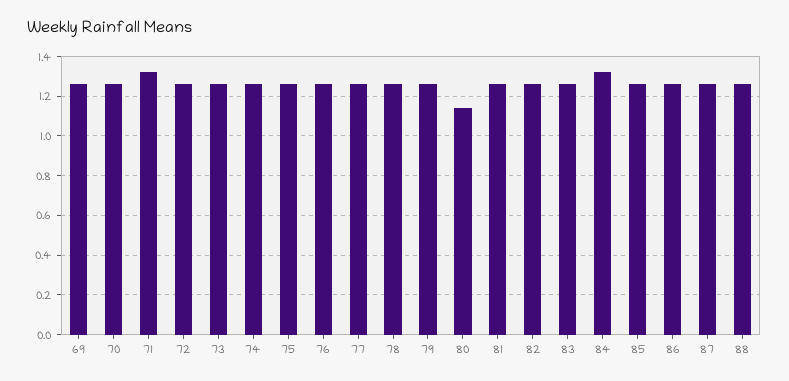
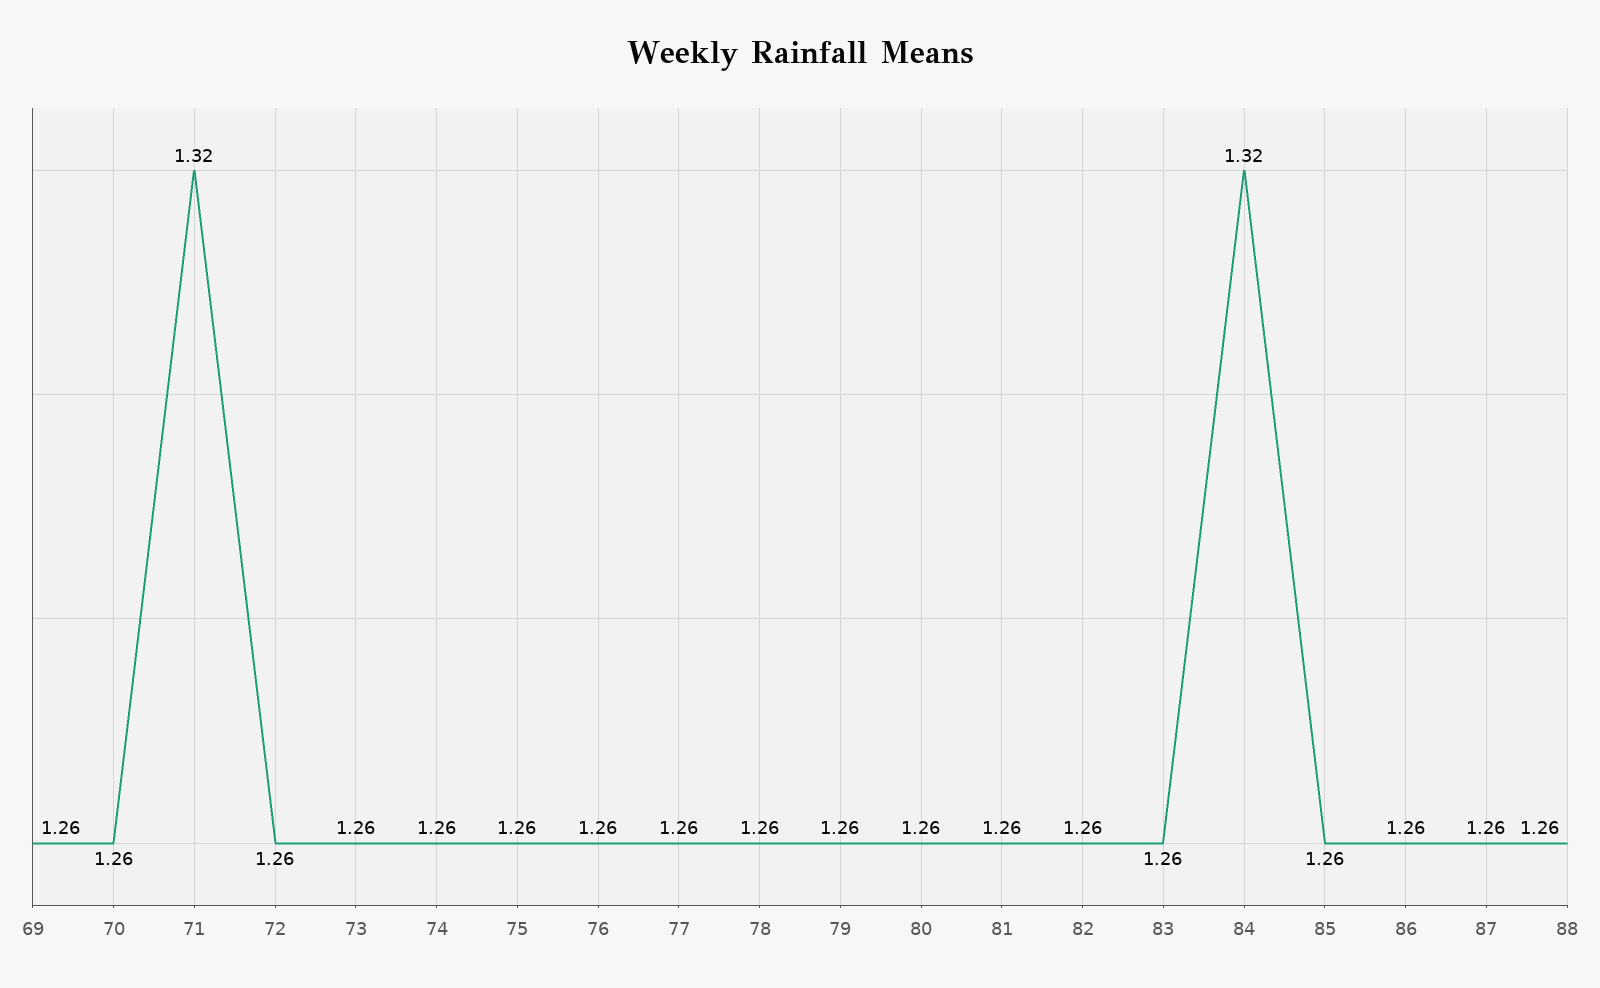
80: 1.15 -> 1.26

